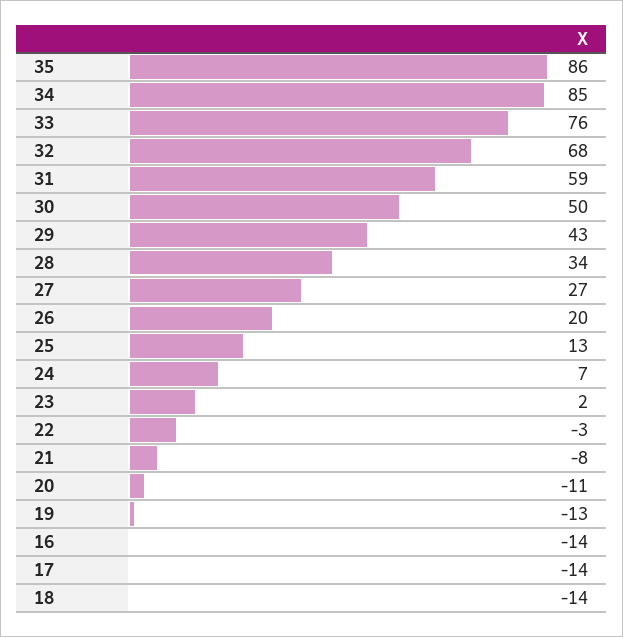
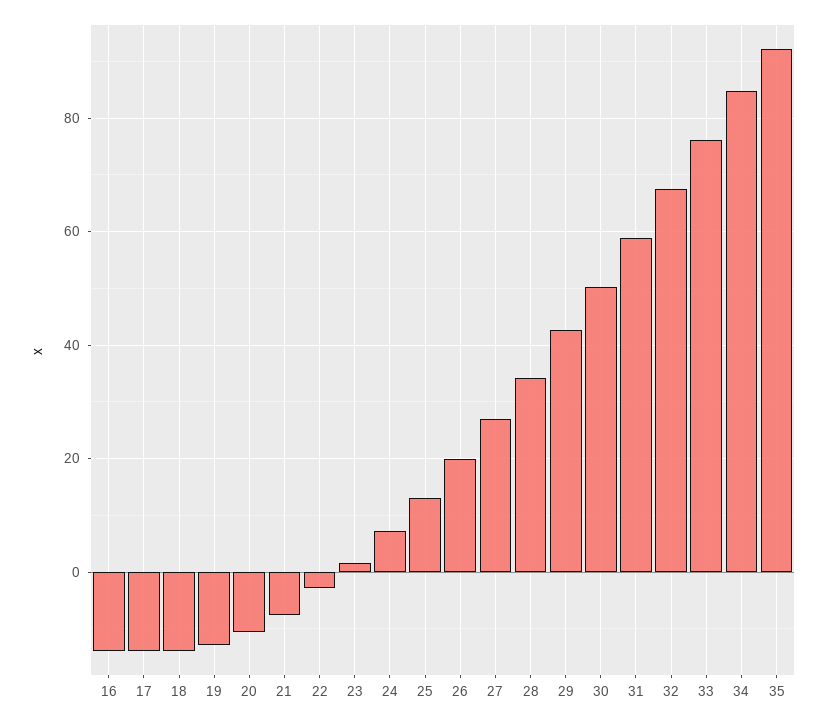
35: 86 -> 92

